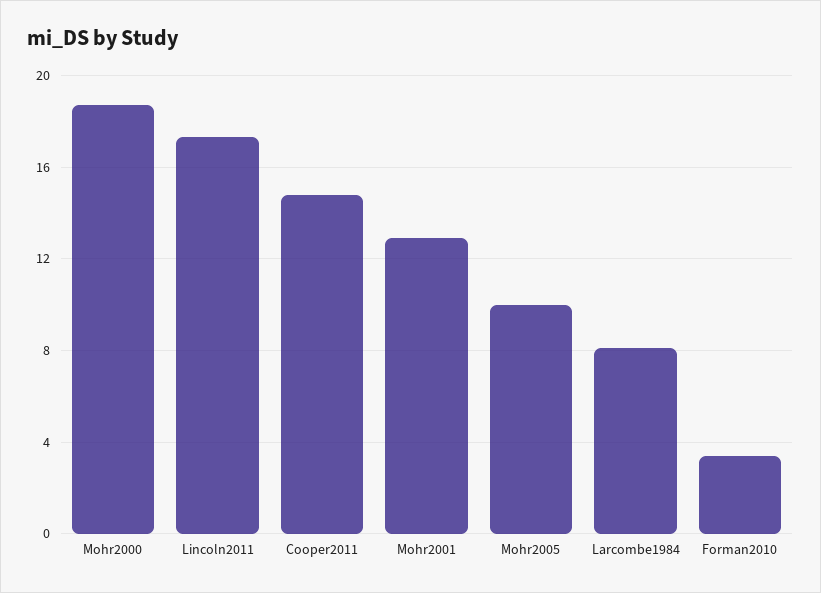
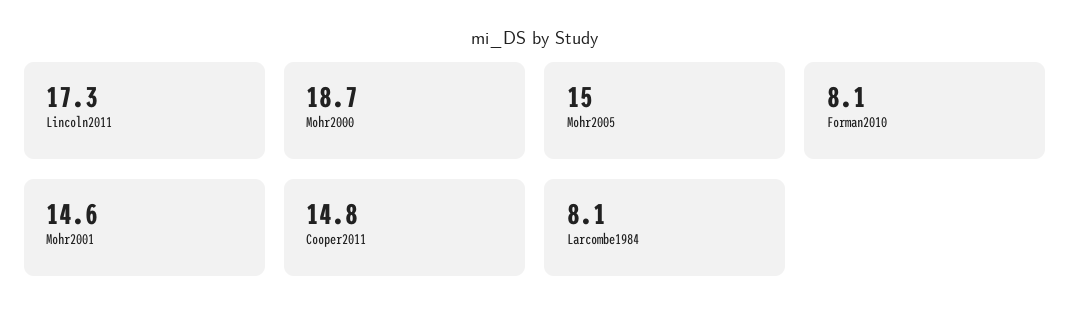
Mohr2001: 13 -> 14.6
Mohr2005: 10 -> 15
Forman2010: 3.5 -> 8.1

